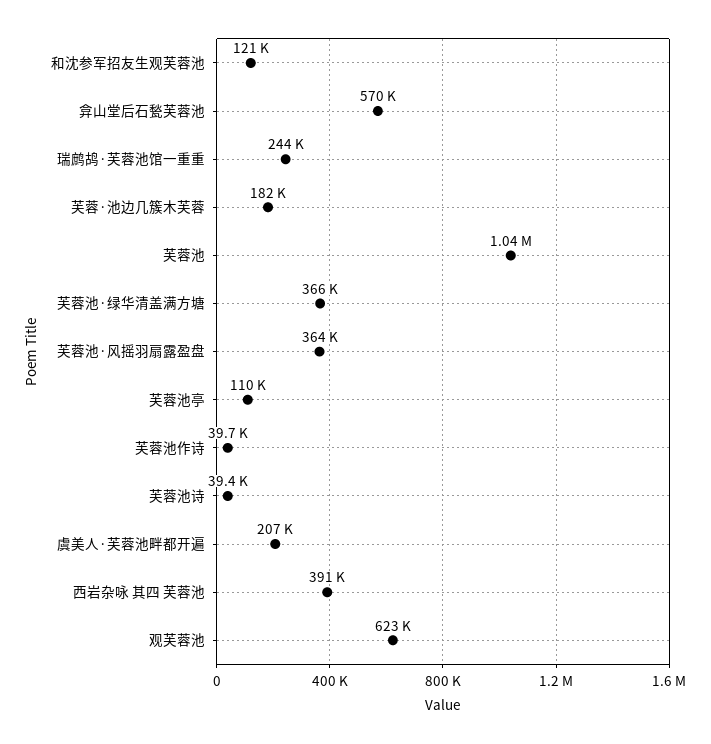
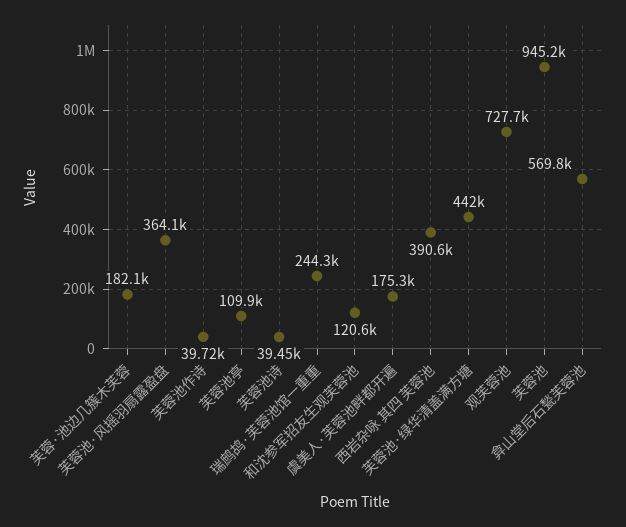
芙蓉池: 1040000 -> 945200
芙蓉池·绿华清盖满方塘: 366000 -> 442000
虞美人·芙蓉池畔都开遍: 207000 -> 175300
观芙蓉池: 623000 -> 727700

